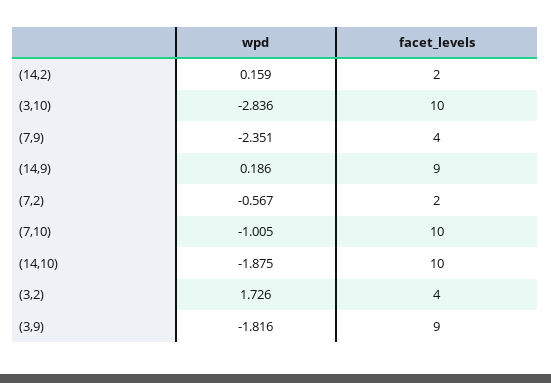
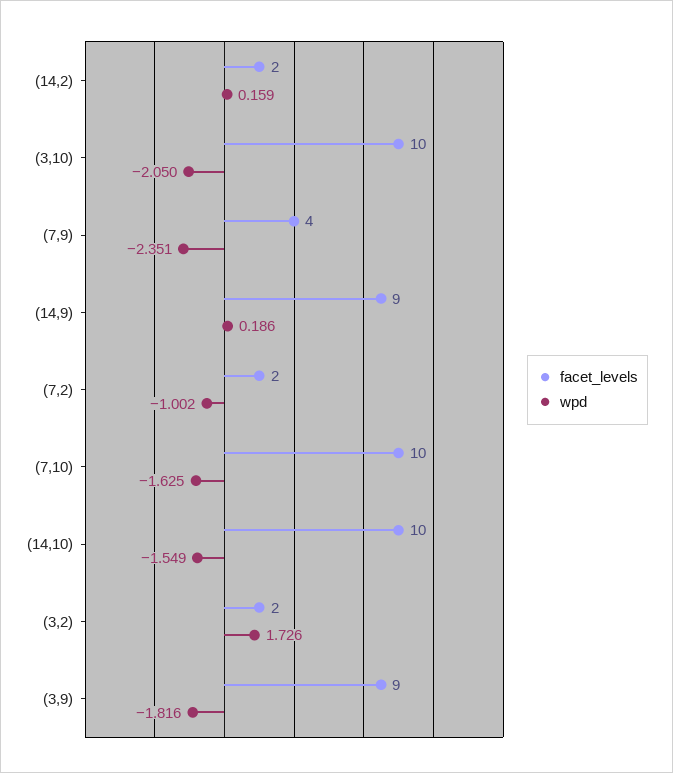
wpd, (3,10): -2.836 -> -2.05
wpd, (7,2): -0.567 -> -1.002
wpd, (7,10): -1.005 -> -1.625
wpd, (14,10): -1.875 -> -1.549
facet_levels, (3,2): 4 -> 2

